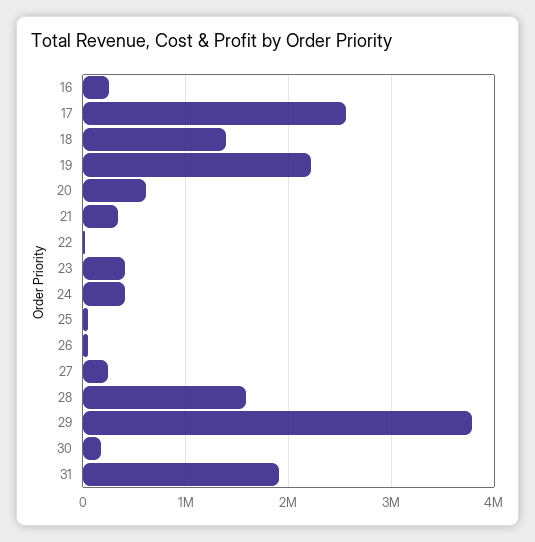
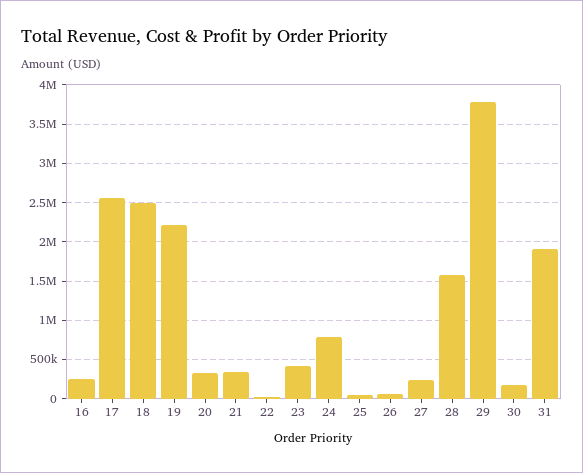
18: 1400000 -> 2500000
20: 600000 -> 300000
24: 400000 -> 800000

